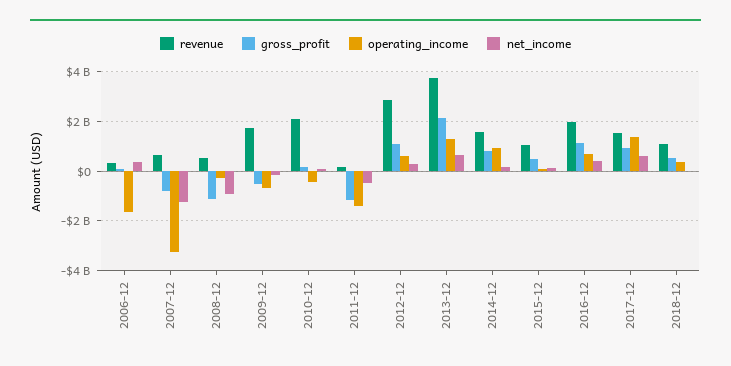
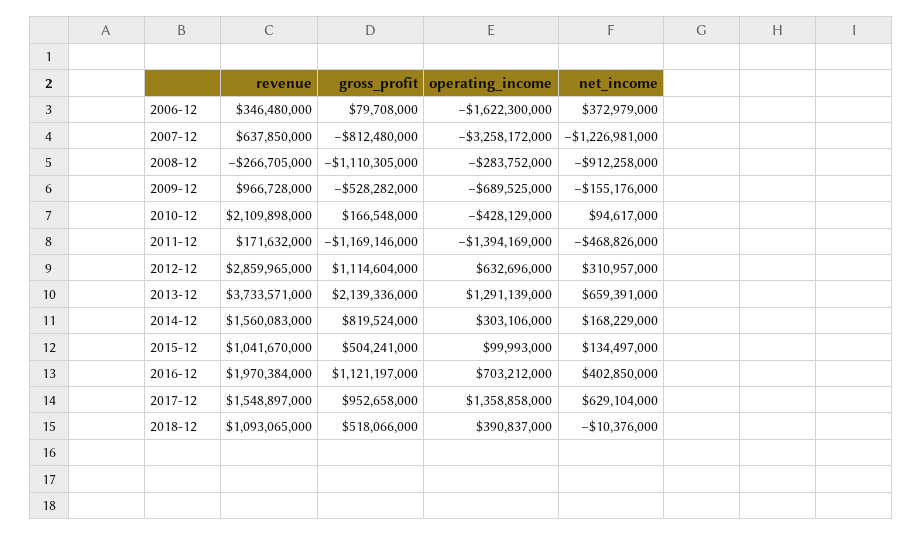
revenue, 2008-12: 500000000 -> -266705000
revenue, 2009-12: 1750000000 -> 966728000
operating_income, 2014-12: 1000000000 -> 303106000

